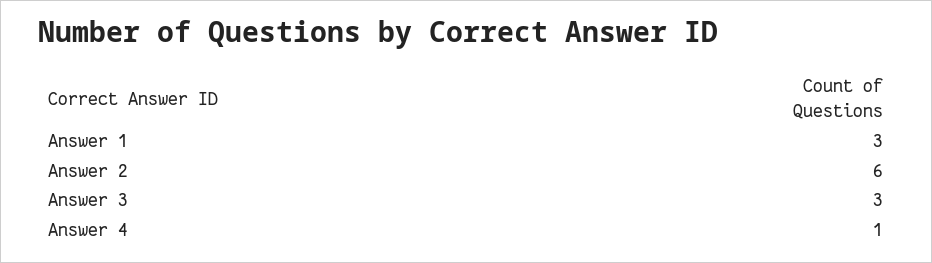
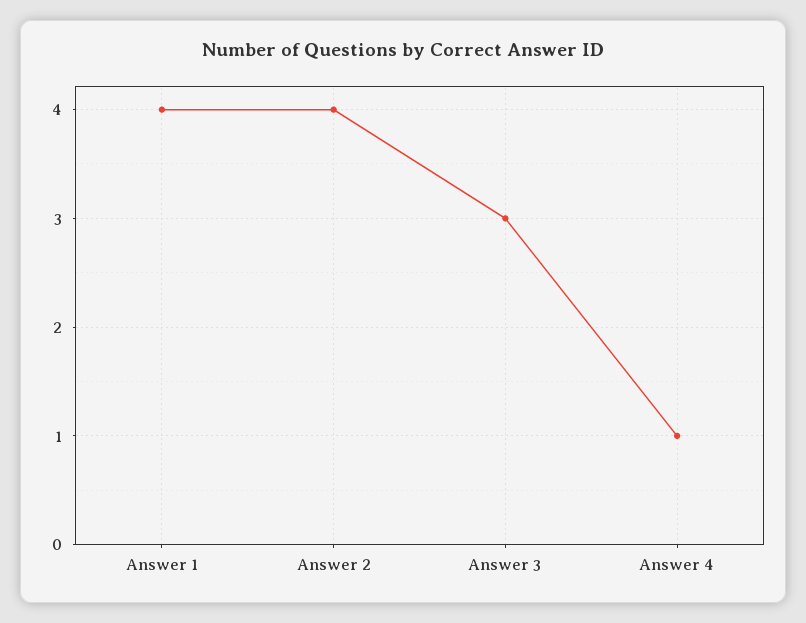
Answer 1: 3 -> 4
Answer 2: 6 -> 4

